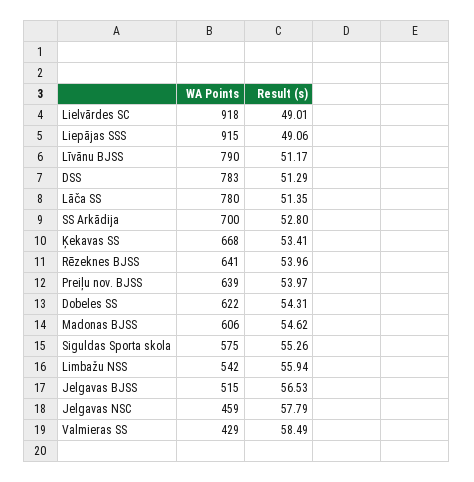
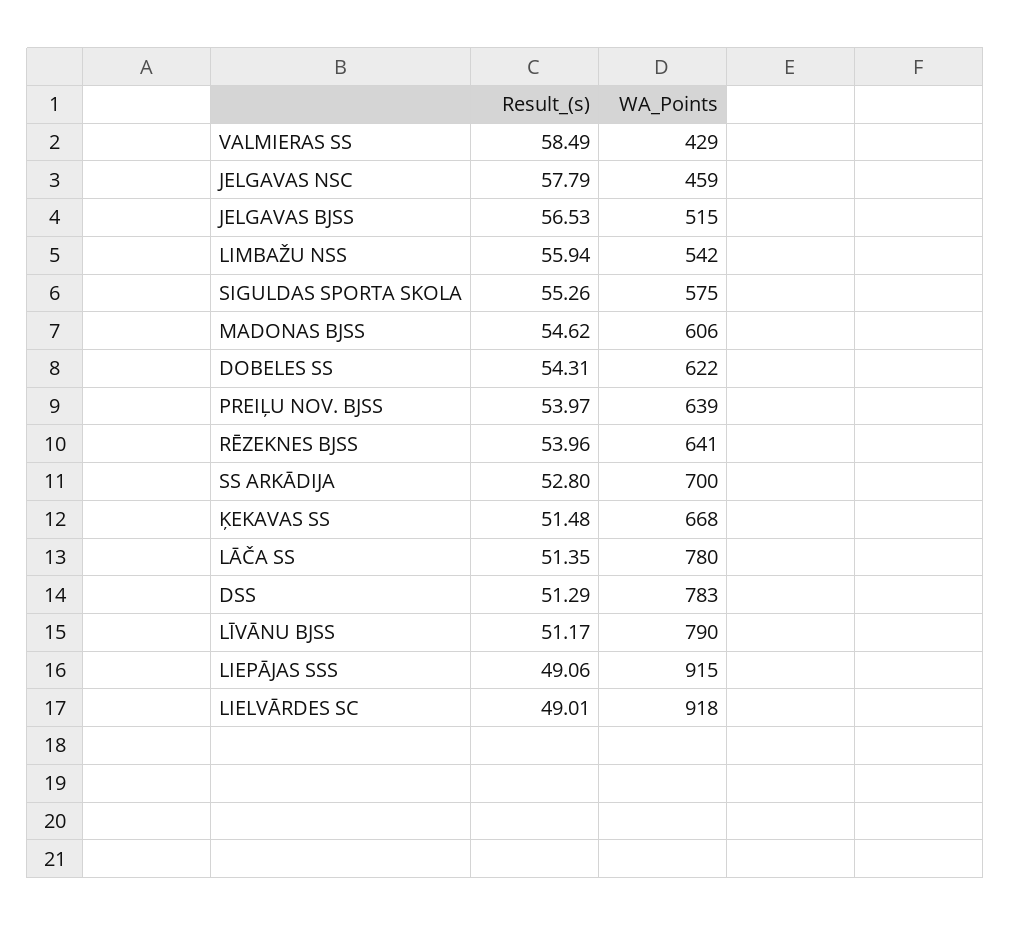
Result (s), Ķekavas SS: 53.41 -> 51.48

